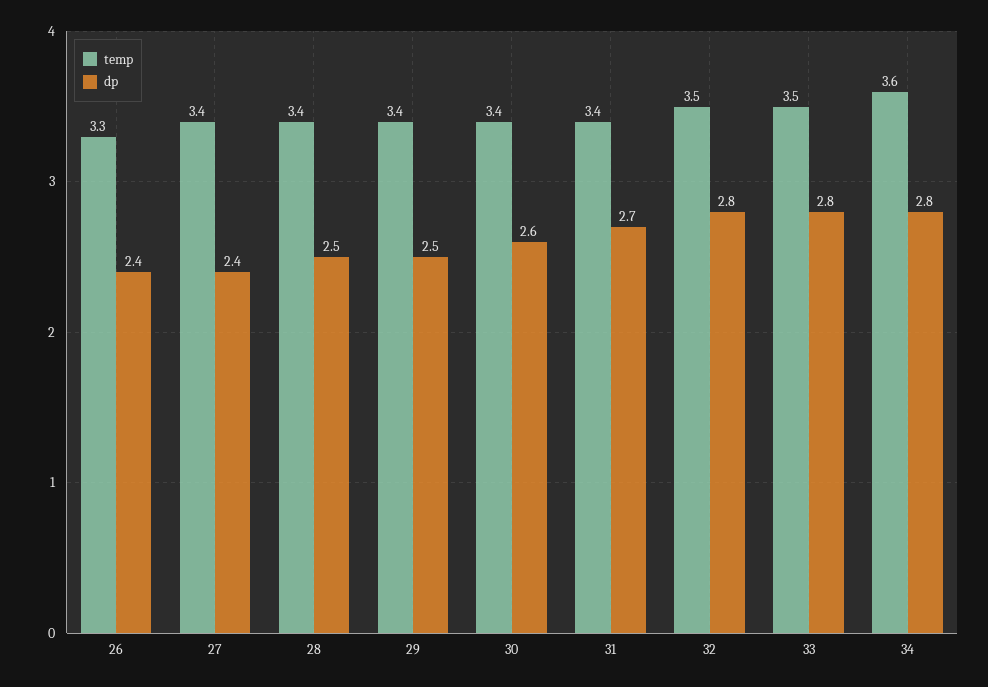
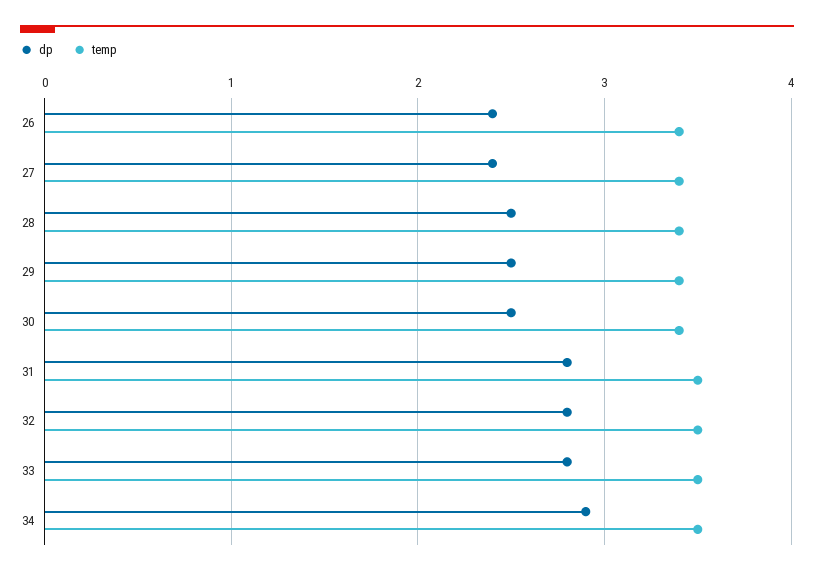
temp, 26: 3.3 -> 3.4
dp, 30: 2.6 -> 2.5
temp, 31: 3.4 -> 3.5
dp, 31: 2.7 -> 2.8
temp, 34: 3.6 -> 3.5
dp, 34: 2.8 -> 2.9

